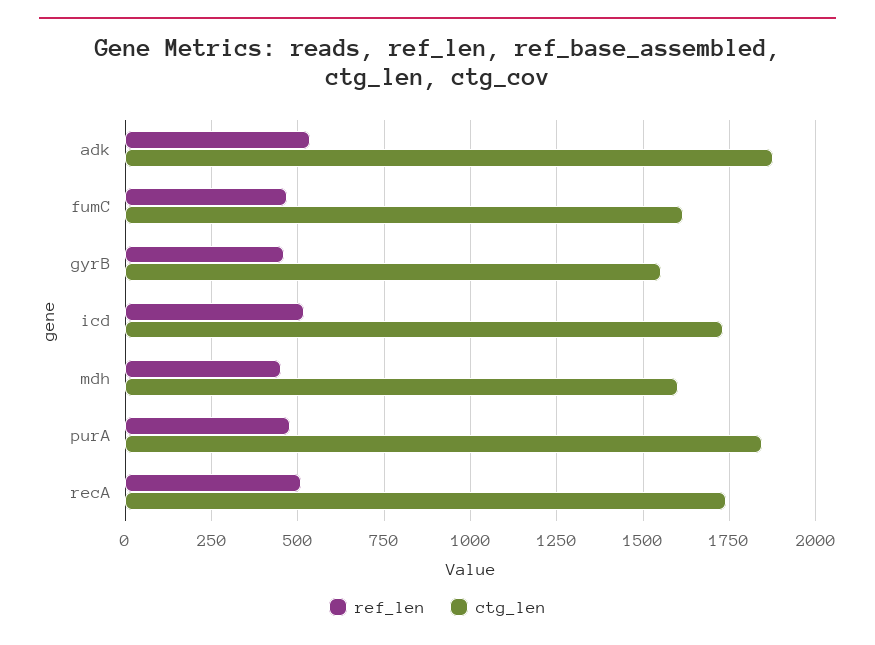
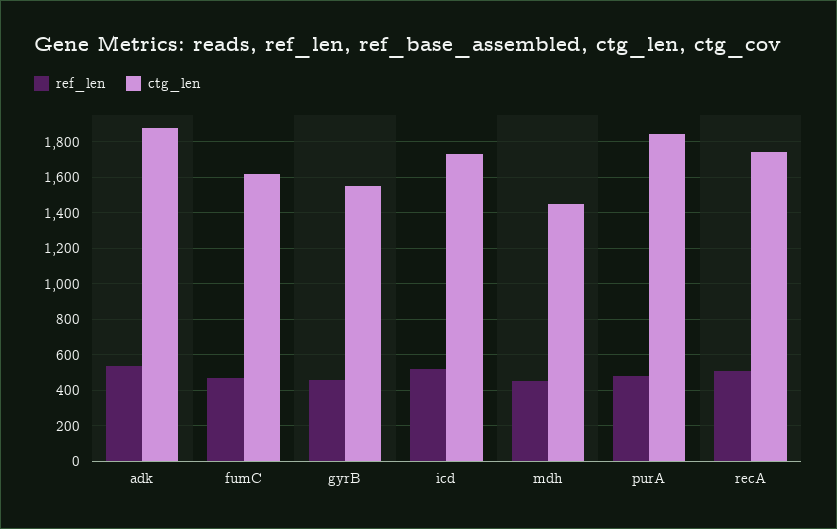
ctg_len, mdh: 1600 -> 1450

